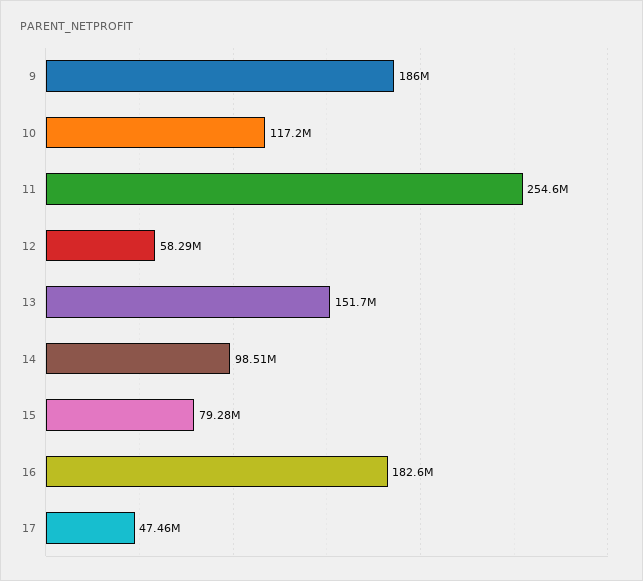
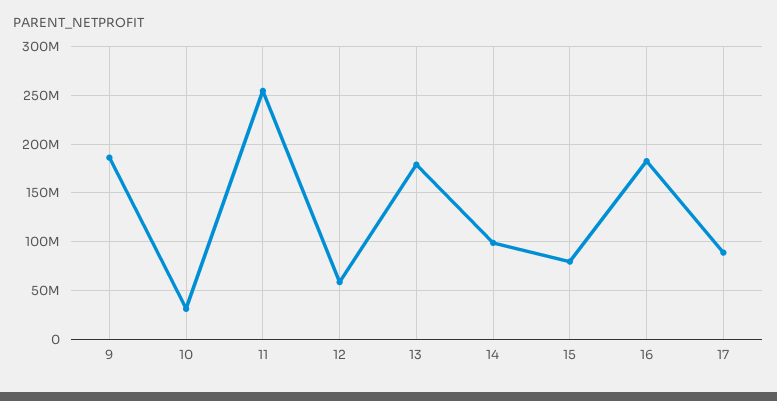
10: 117200000 -> 30000000
13: 151700000 -> 180000000
17: 47460000 -> 90000000

